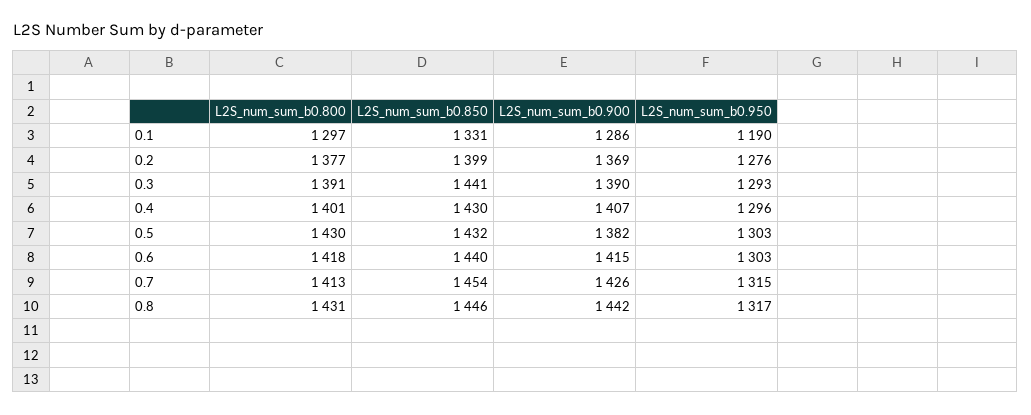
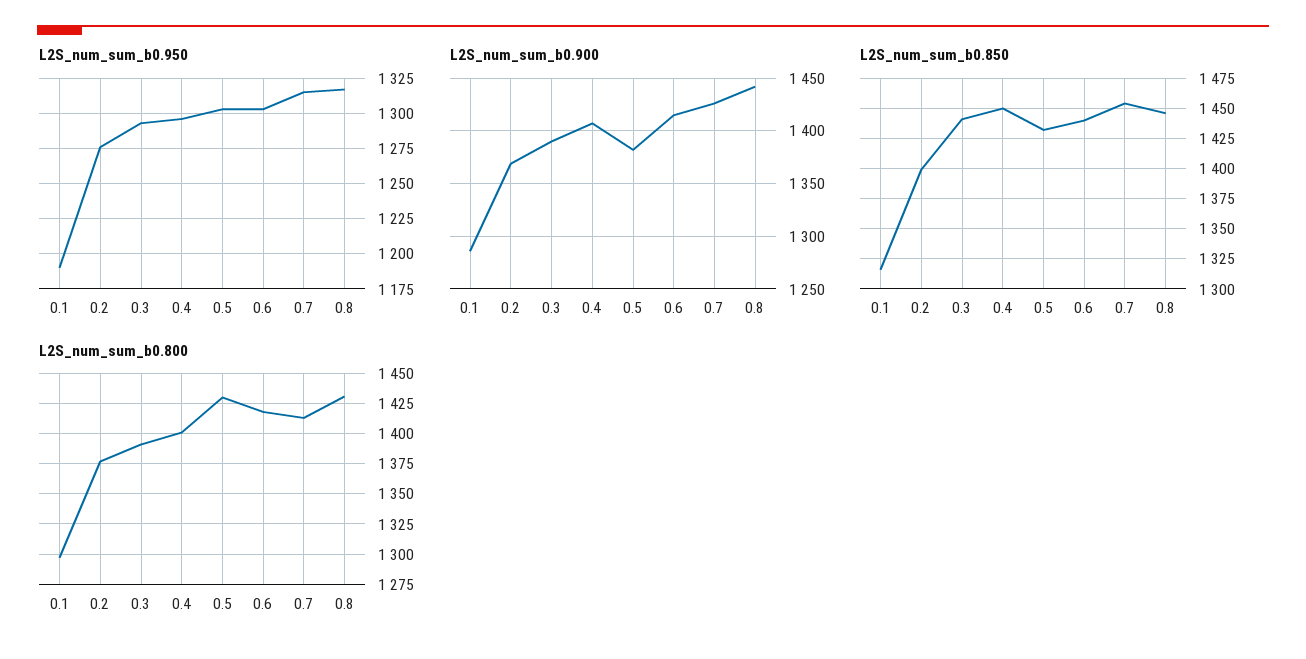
L2S_num_sum_b0.850, 0.1: 1331 -> 1315
L2S_num_sum_b0.850, 0.4: 1430 -> 1450

